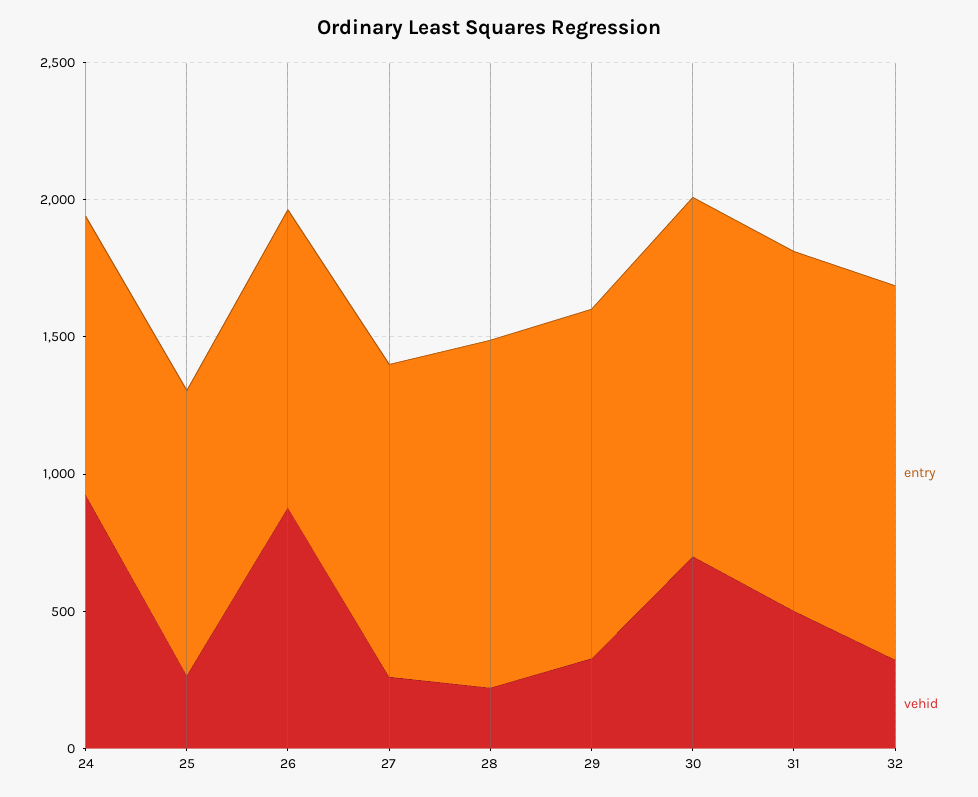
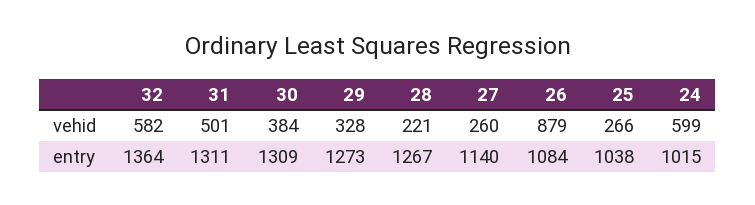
vehid, 24: 900 -> 599
vehid, 30: 700 -> 384
vehid, 32: 300 -> 582

